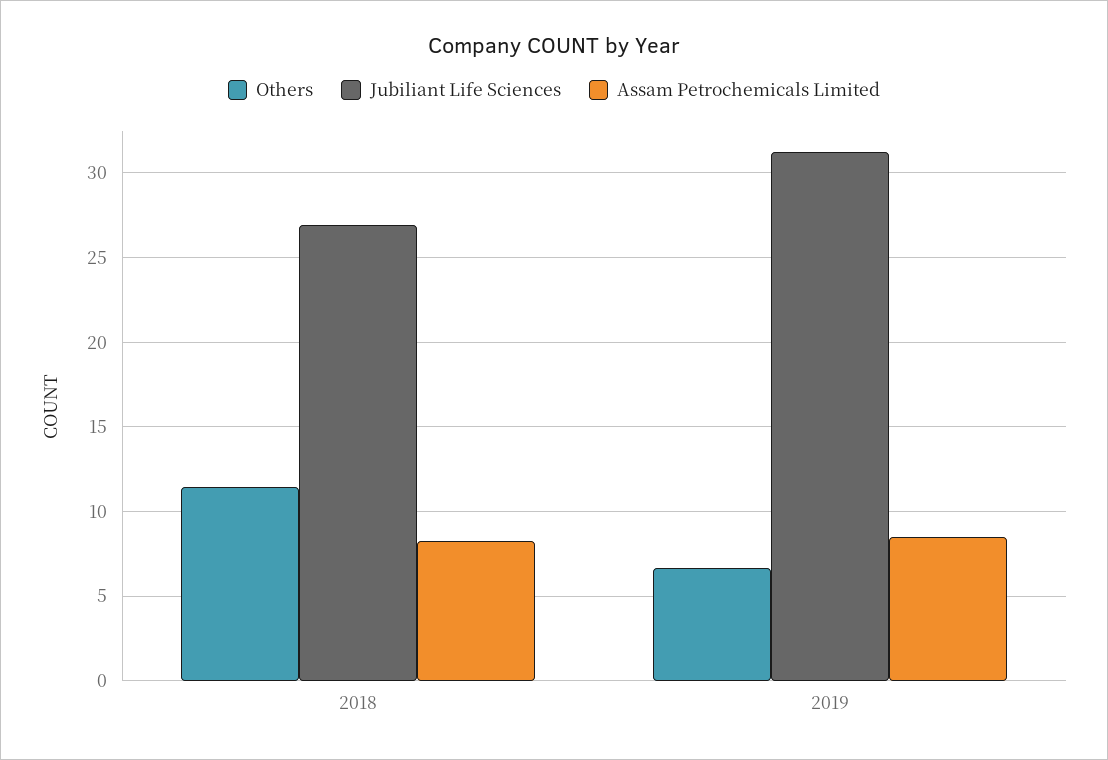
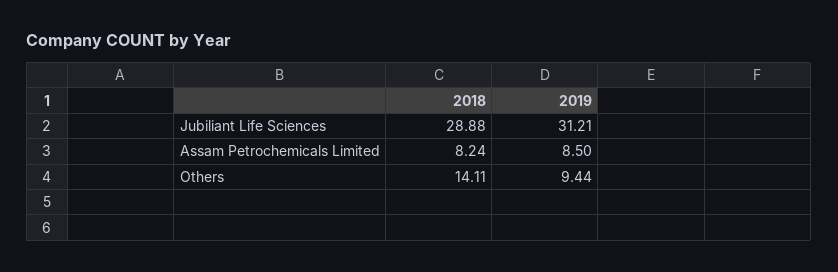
Others, 2018: 11.5 -> 14.11
Jubiliant Life Sciences, 2018: 27 -> 28.88
Others, 2019: 6.5 -> 9.44

